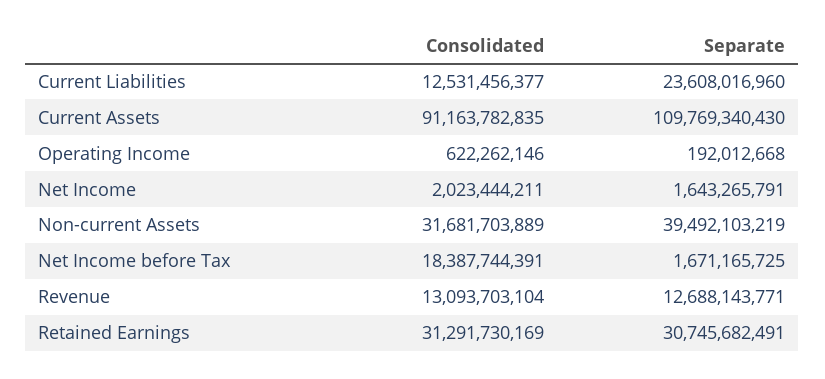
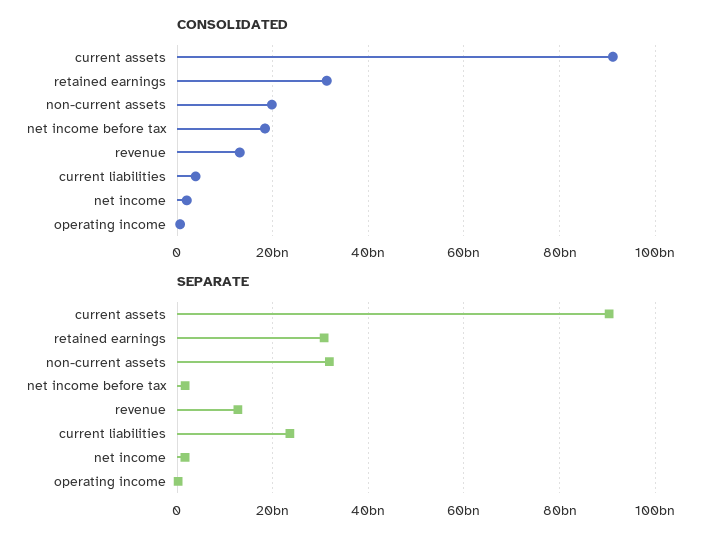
Consolidated, Current Liabilities: 12531456377 -> 4000000000
Separate, Current Assets: 109769340430 -> 90000000000
Consolidated, Non-current Assets: 31681703889 -> 20000000000
Separate, Non-current Assets: 39492103219 -> 32000000000

